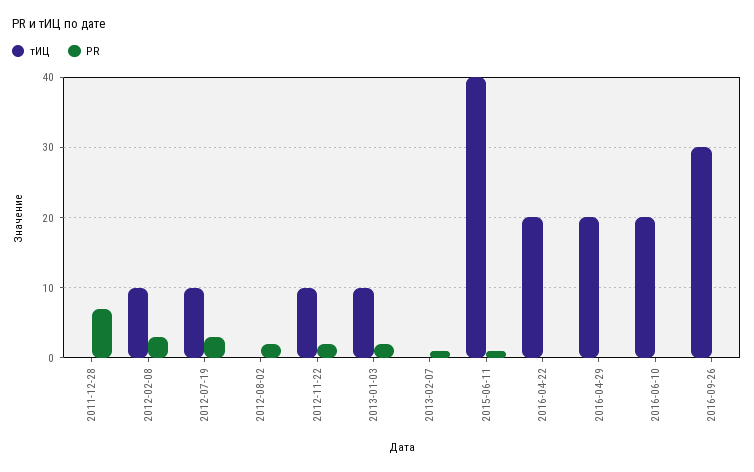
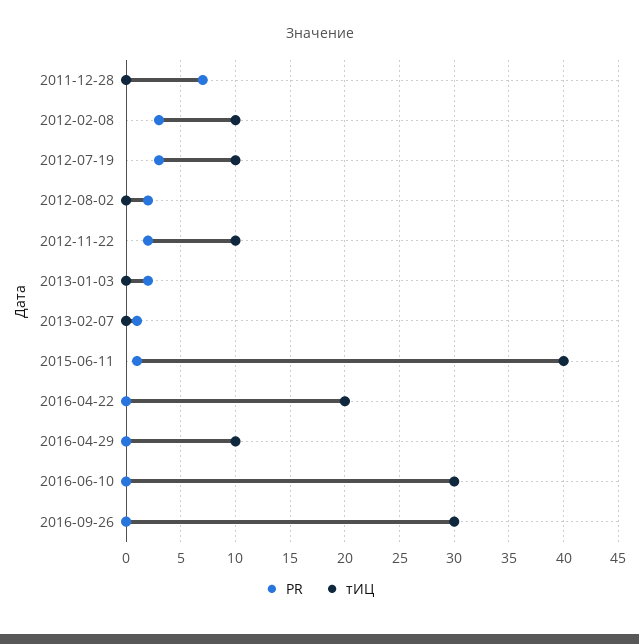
тИЦ, 2013-01-03: 10 -> 0
тИЦ, 2016-04-29: 20 -> 10
тИЦ, 2016-06-10: 20 -> 30

